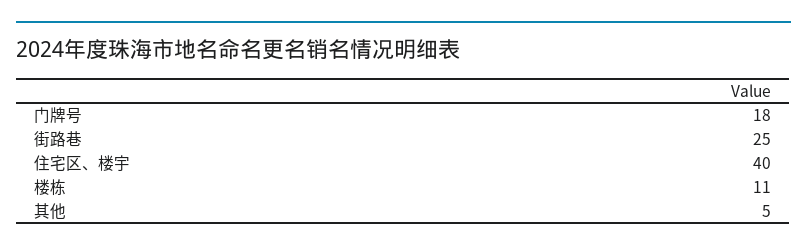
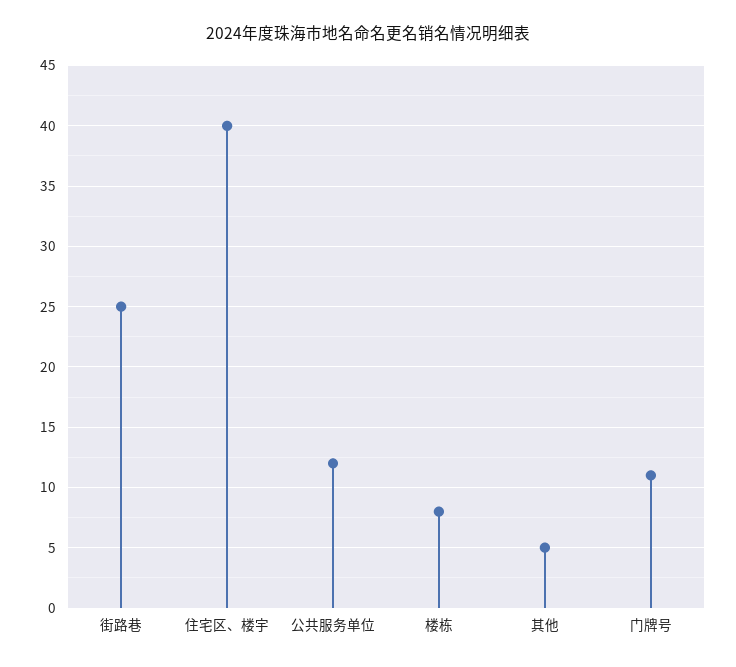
门牌号: 18 -> 11
楼栋: 11 -> 8
公共服务单位: none -> 12

